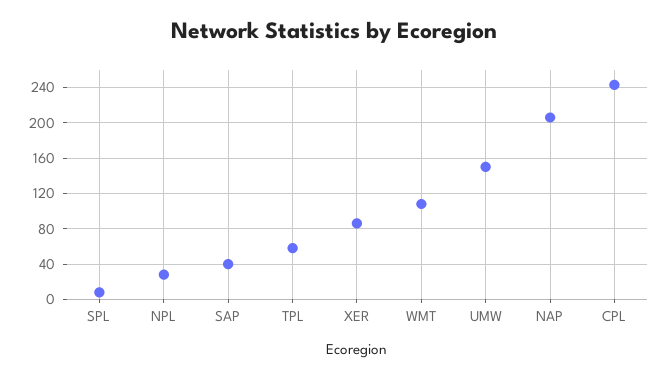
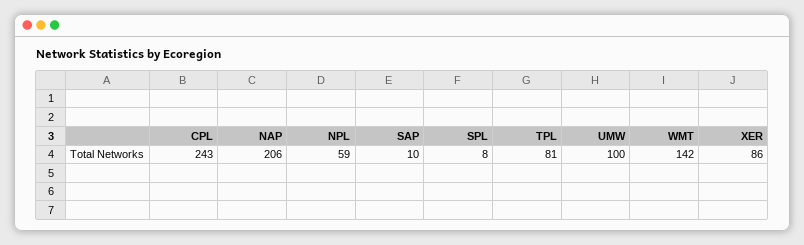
NPL: 30 -> 59
SAP: 40 -> 10
TPL: 60 -> 81
WMT: 110 -> 142
UMW: 150 -> 100

